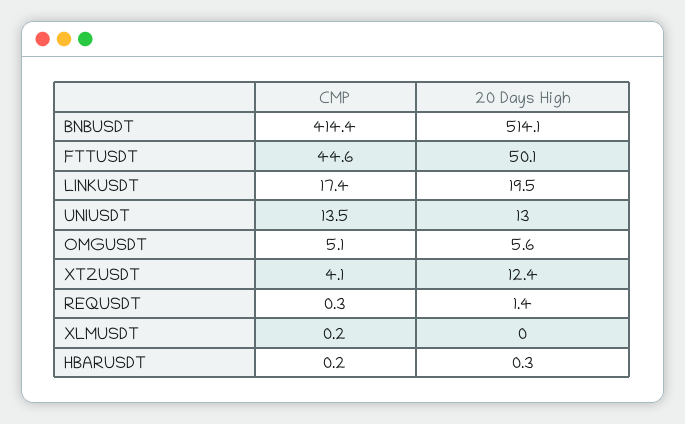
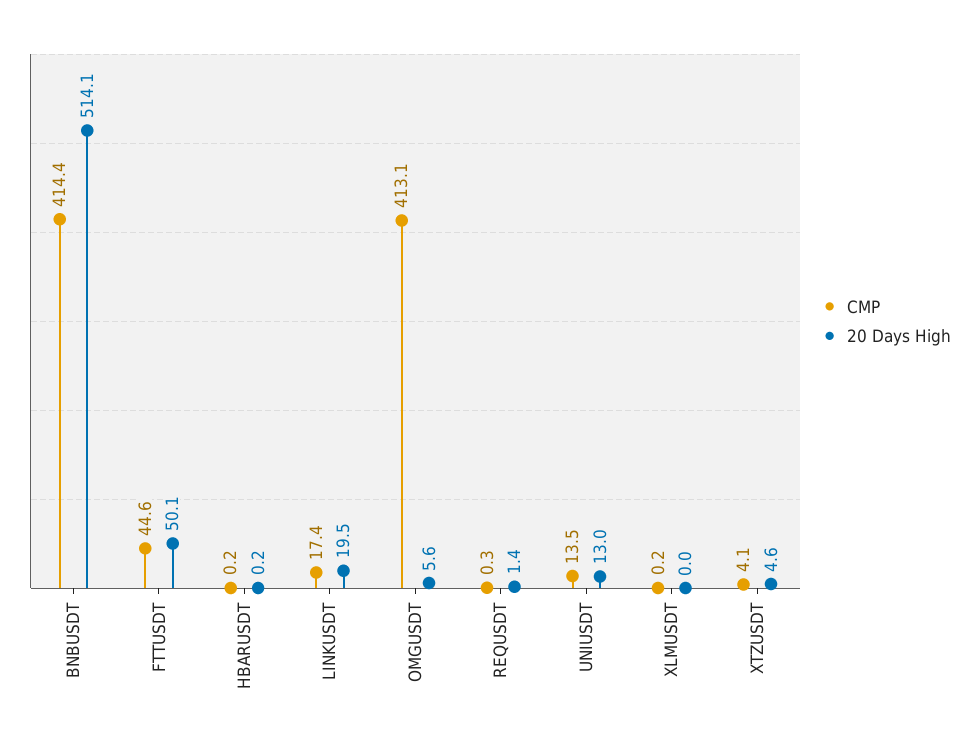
CMP, OMGUSDT: 5.1 -> 413.1
20 Days High, XTZUSDT: 12.4 -> 4.6
20 Days High, HBARUSDT: 0.3 -> 0.2

